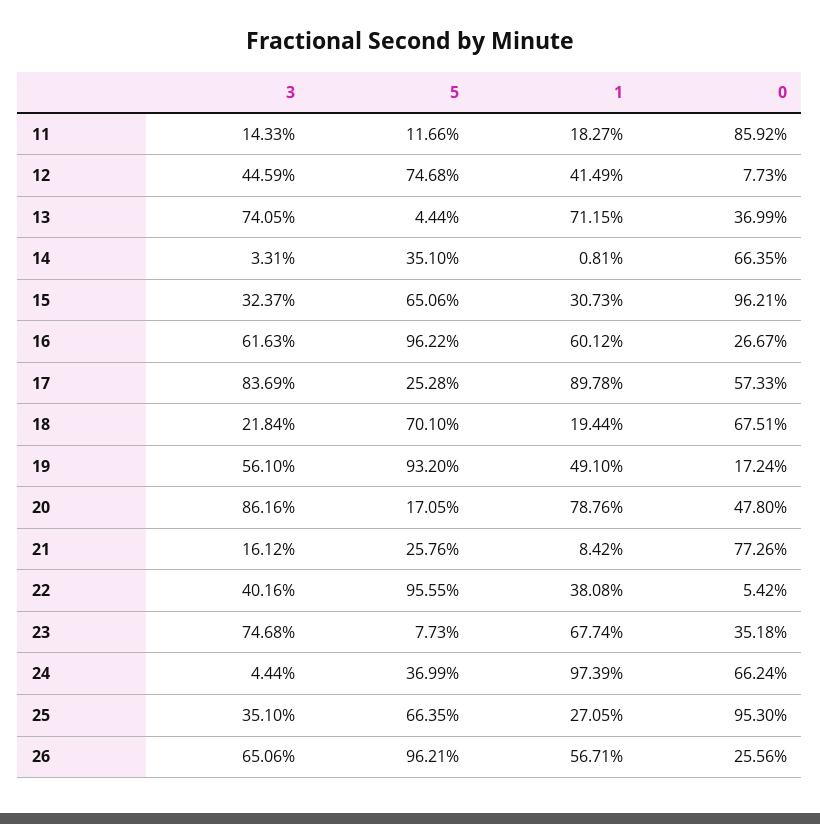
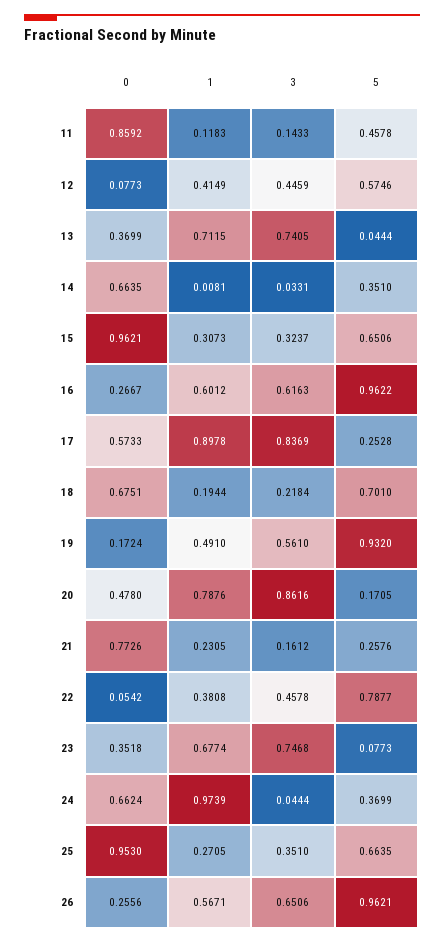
5, 11: 0.1166 -> 0.4578
1, 11: 0.1827 -> 0.1183
5, 12: 0.7468 -> 0.5746
1, 21: 0.0842 -> 0.2305
3, 22: 0.4016 -> 0.4578
5, 22: 0.9555 -> 0.7877

